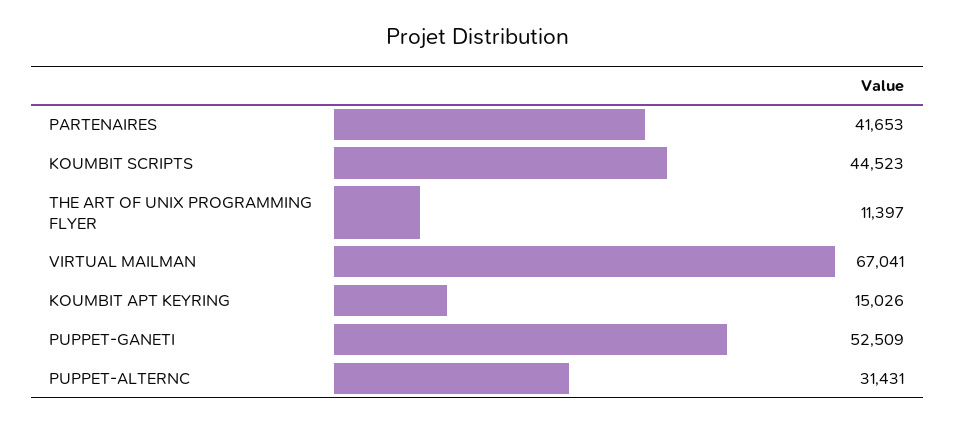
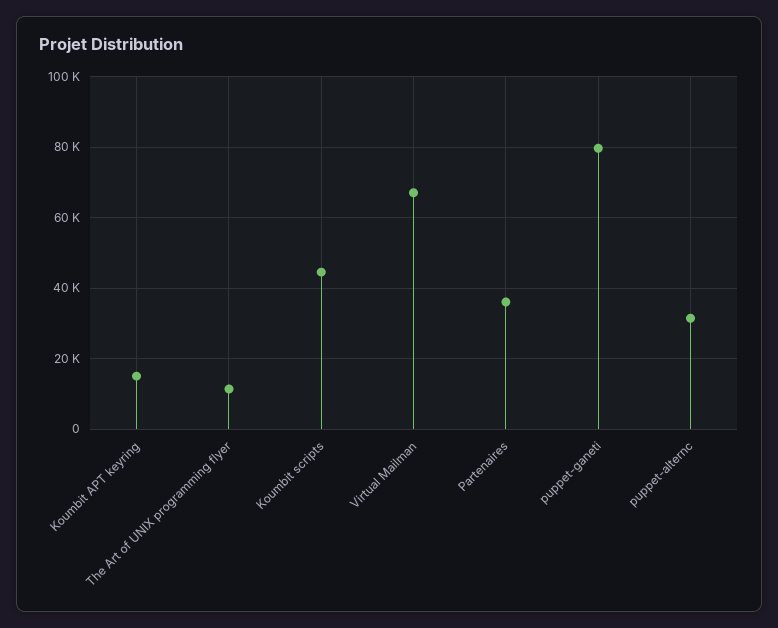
PARTENAIRES: 41653 -> 36000
PUPPET-GANETI: 52509 -> 80000

